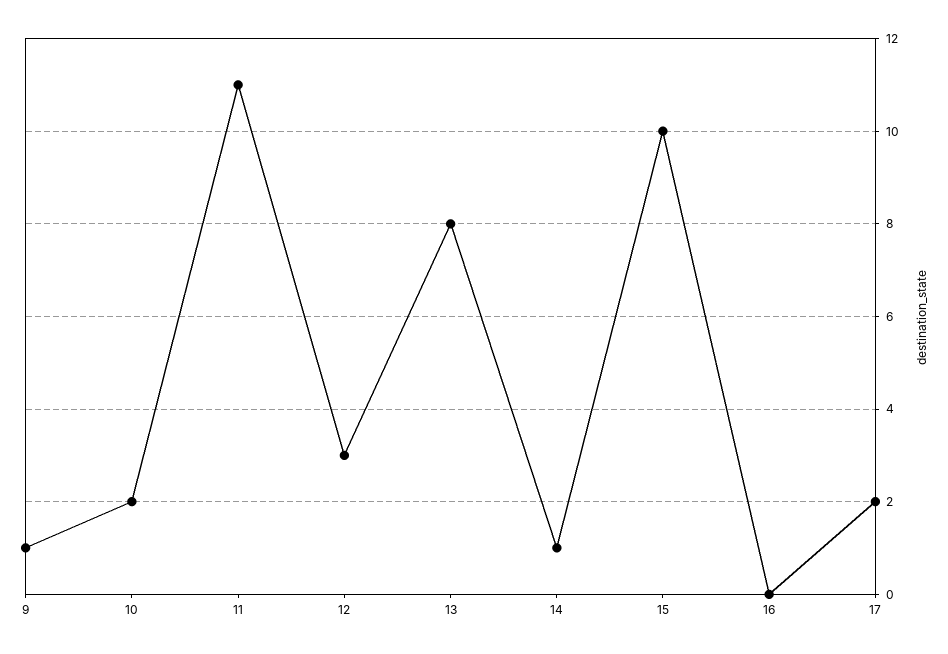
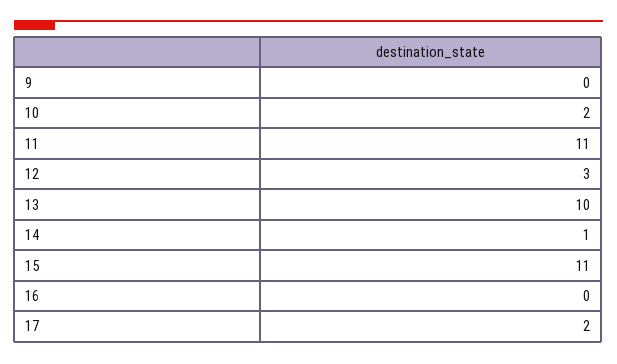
9: 1 -> 0
13: 8 -> 10
15: 10 -> 11

